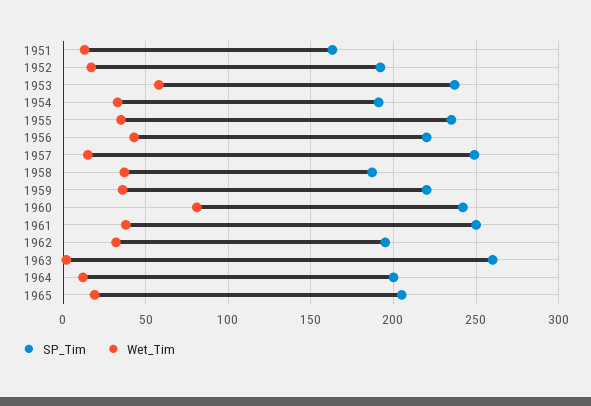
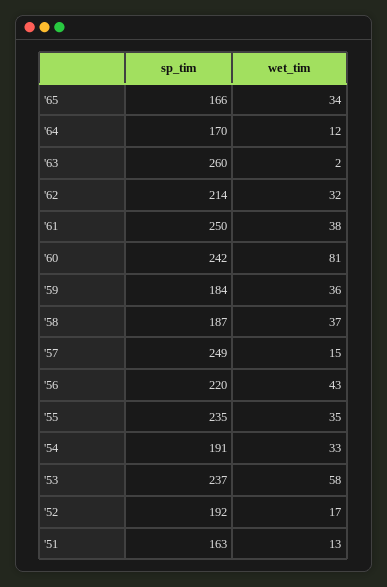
SP_Tim, 1959: 220 -> 184
SP_Tim, 1962: 195 -> 214
SP_Tim, 1964: 200 -> 170
SP_Tim, 1965: 205 -> 166
Wet_Tim, 1965: 20 -> 34

